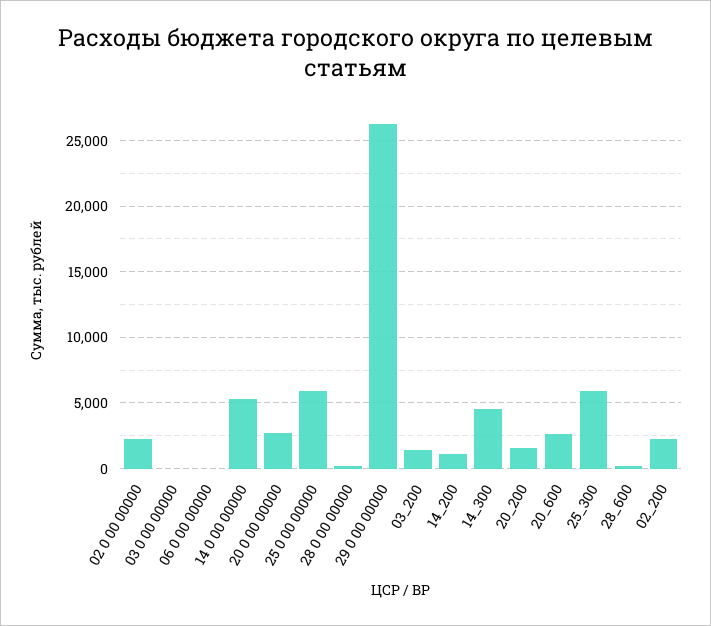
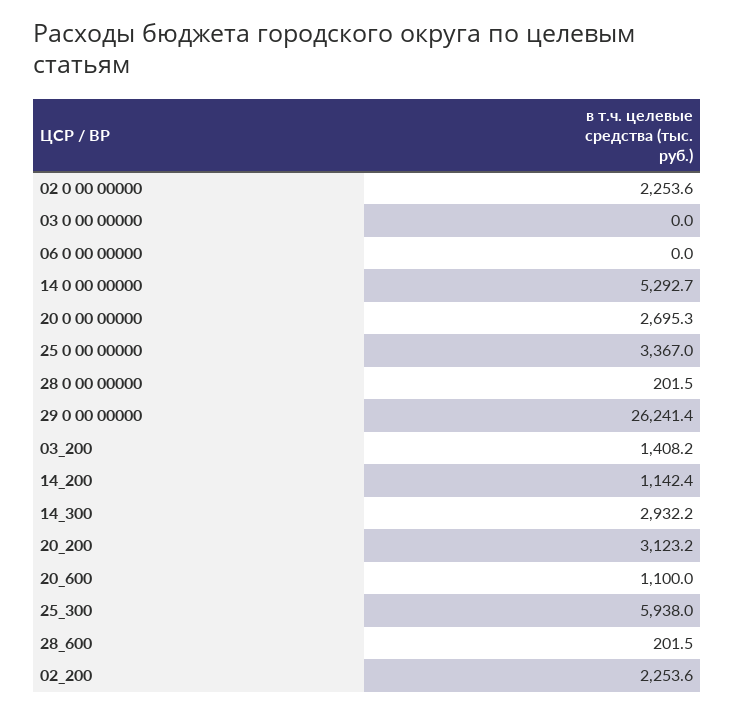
25 0 00 00000: 6000 -> 3367
14_300: 4500 -> 2932.2
20_200: 1500 -> 3123.2
20_600: 2500 -> 1100

